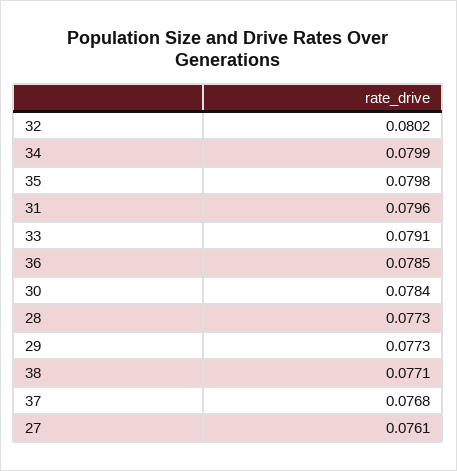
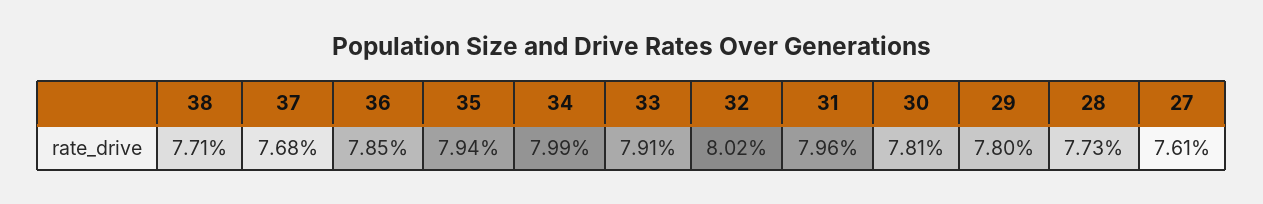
35: 0.0798 -> 0.0794
30: 0.0784 -> 0.0781
29: 0.0773 -> 0.078

